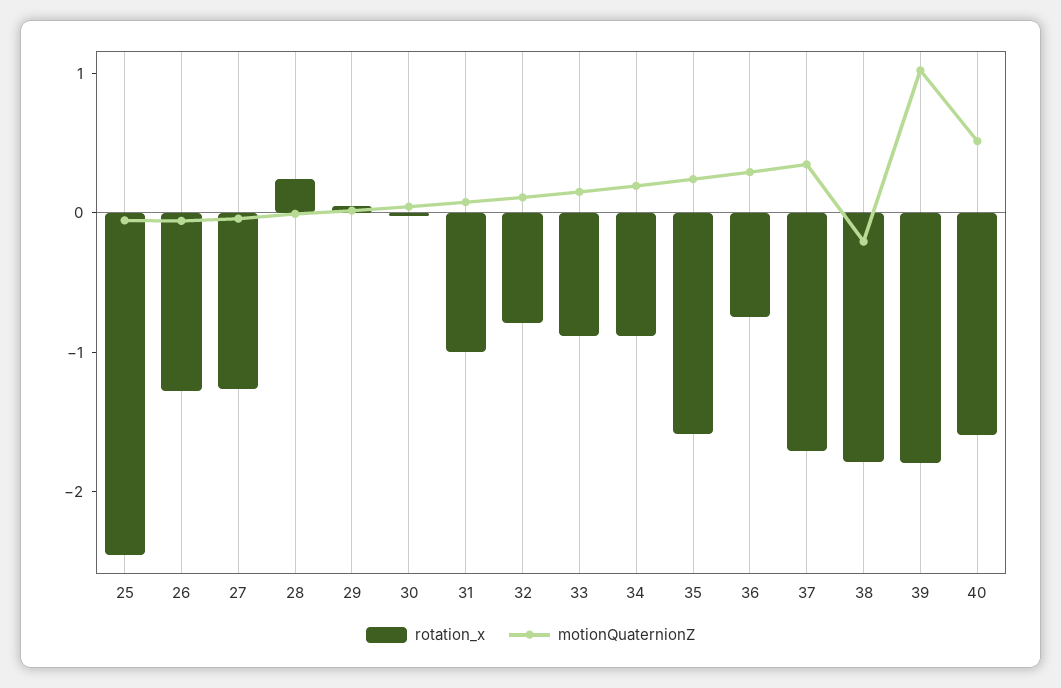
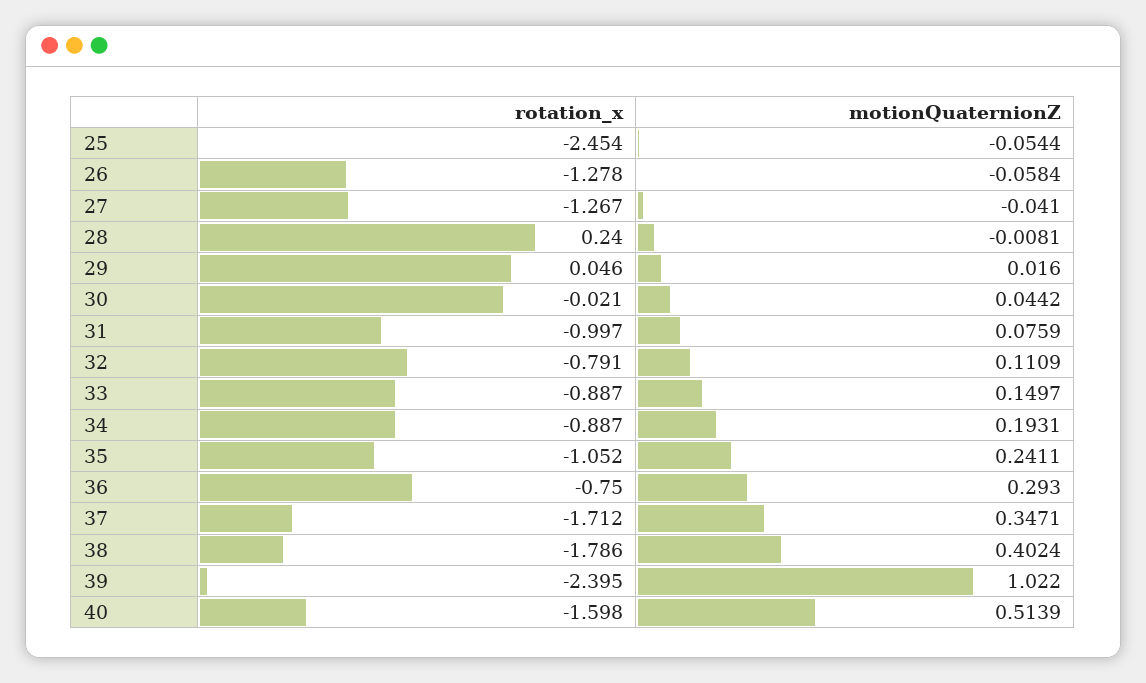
rotation_x, 35: -1.6 -> -1.052
motionQuaternionZ, 38: -0.2 -> 0.4024
rotation_x, 39: -1.8 -> -2.395

